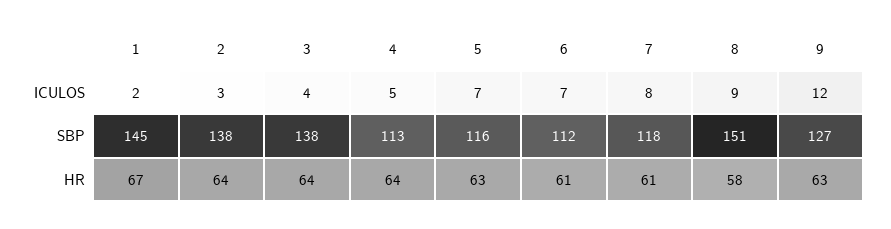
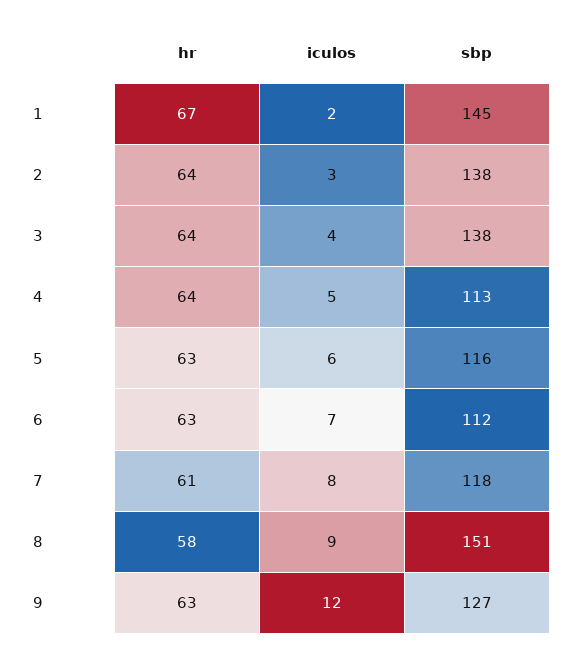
5, ICULOS: 7 -> 6
6, HR: 61 -> 63

